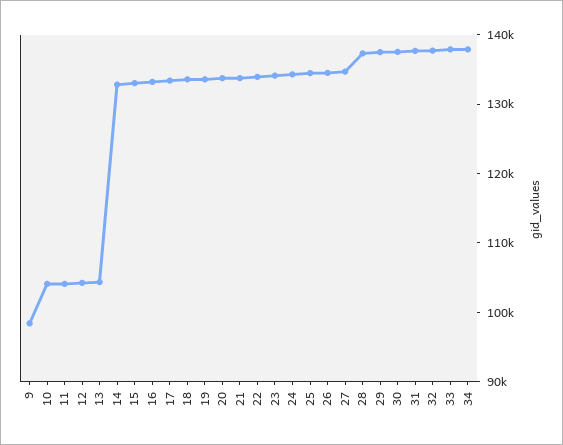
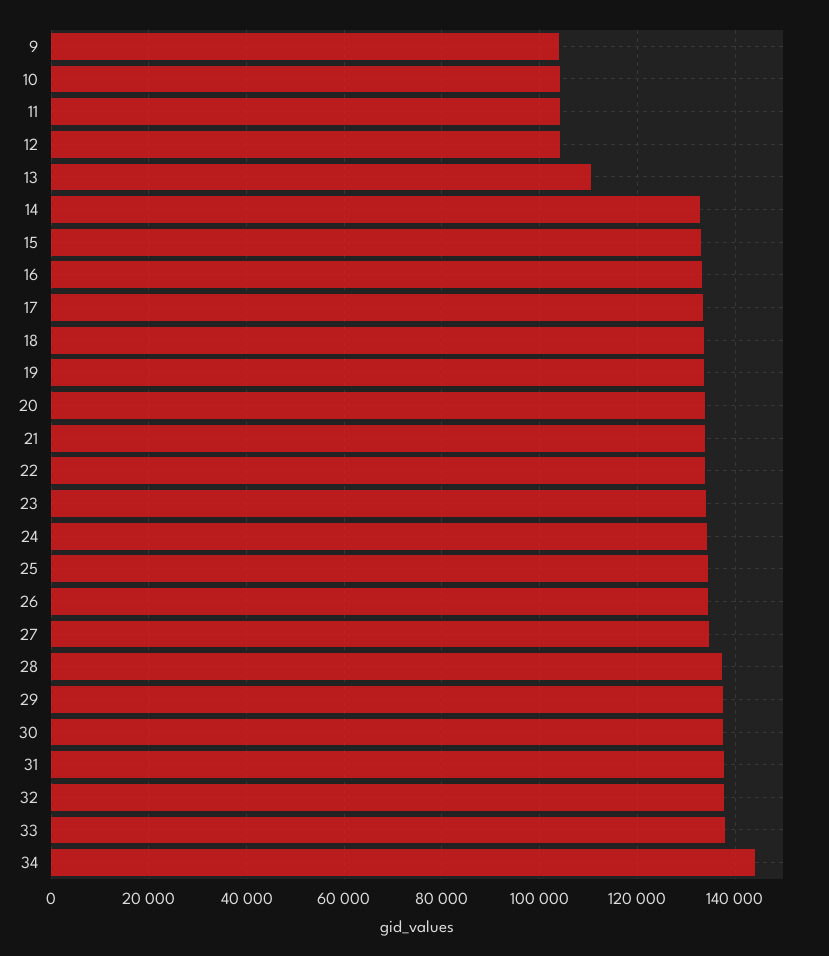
9: 98000 -> 104000
13: 104000 -> 110000
34: 138000 -> 144000

